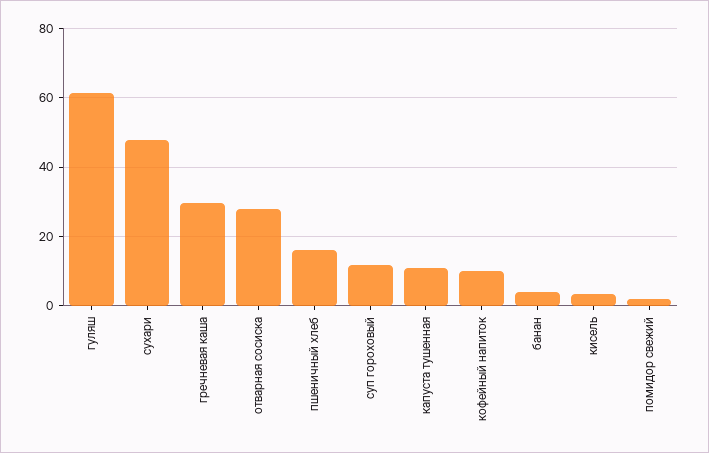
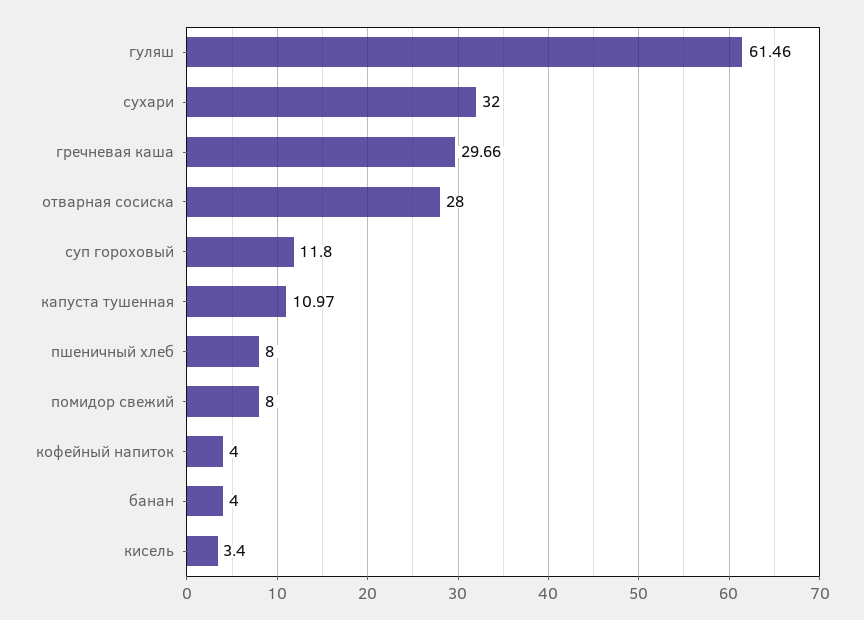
сухари: 48 -> 32
пшеничный хлеб: 16 -> 8
кофейный напиток: 10 -> 4
помидор свежий: 2 -> 8

